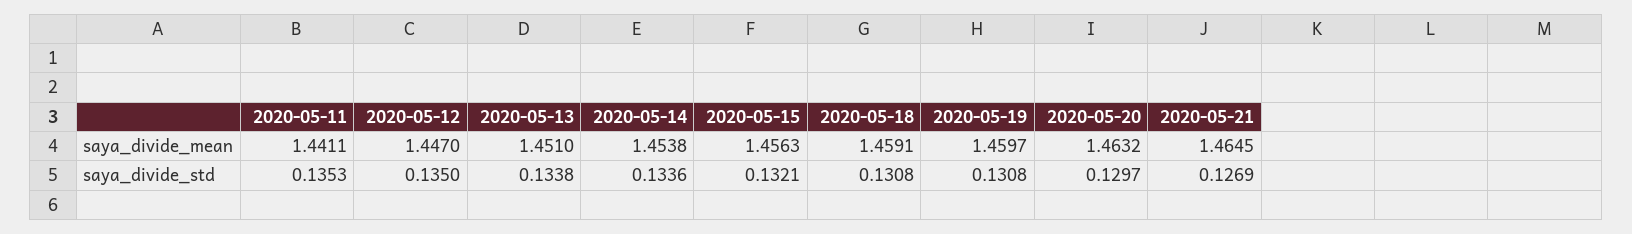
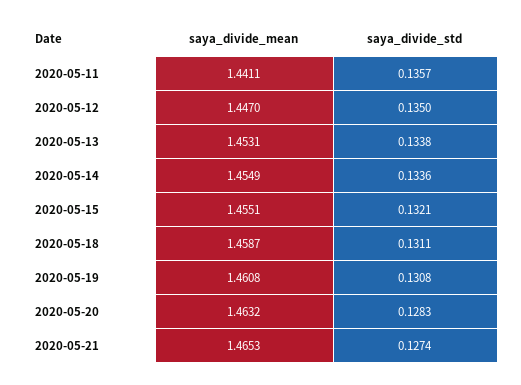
2020-05-13, saya_divide_mean: 1.451 -> 1.4531
2020-05-14, saya_divide_mean: 1.4538 -> 1.4549
2020-05-15, saya_divide_mean: 1.4563 -> 1.4551
2020-05-18, saya_divide_mean: 1.4591 -> 1.4587
2020-05-19, saya_divide_mean: 1.4597 -> 1.4608
2020-05-21, saya_divide_mean: 1.4645 -> 1.4653
2020-05-11, saya_divide_std: 0.1353 -> 0.1357
2020-05-18, saya_divide_std: 0.1308 -> 0.1311
2020-05-20, saya_divide_std: 0.1297 -> 0.1283
2020-05-21, saya_divide_std: 0.1269 -> 0.1274

